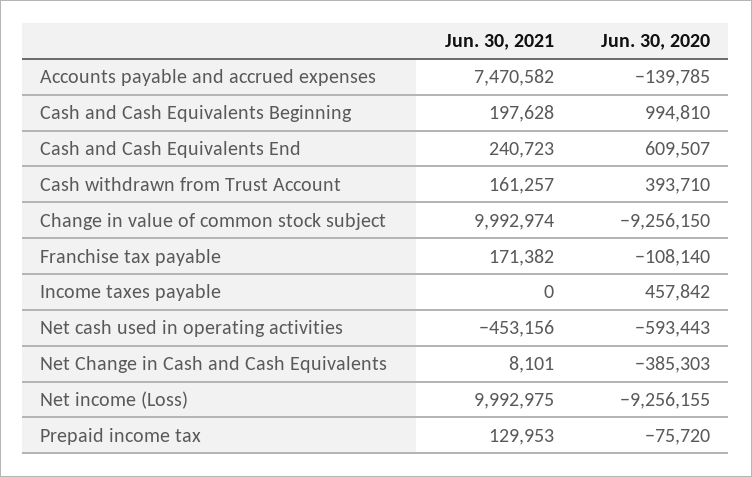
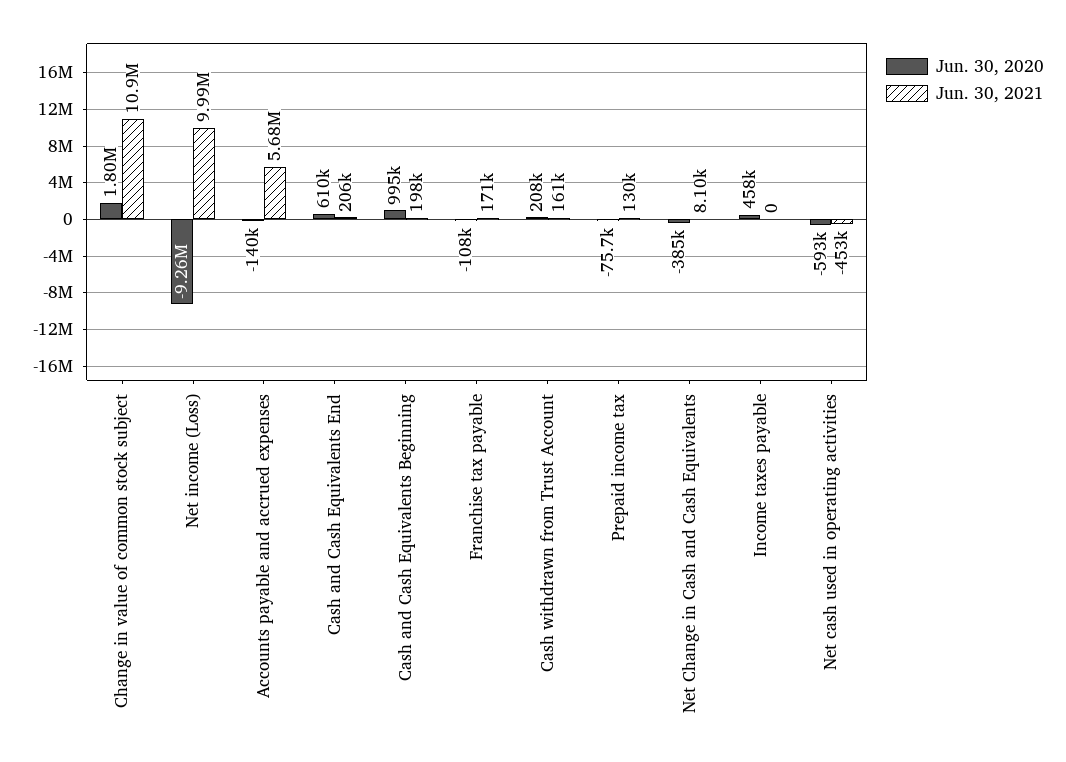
Jun. 30, 2021, Accounts payable and accrued expenses: 7470582 -> 5680000
Jun. 30, 2021, Cash and Cash Equivalents End: 240723 -> 206000
Jun. 30, 2020, Cash withdrawn from Trust Account: 393710 -> 208000
Jun. 30, 2021, Change in value of common stock subject: 9992974 -> 10900000
Jun. 30, 2020, Change in value of common stock subject: -9256150 -> 1800000

